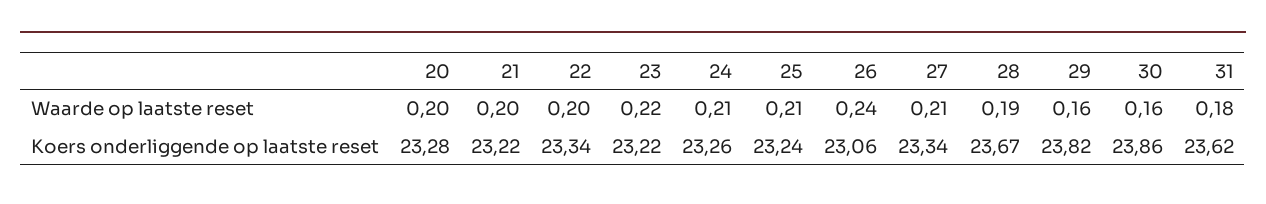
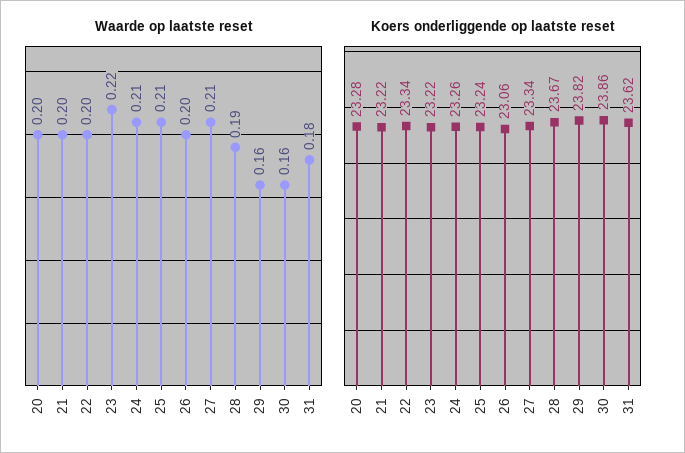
Waarde op laatste reset, 26: 0.24 -> 0.2

